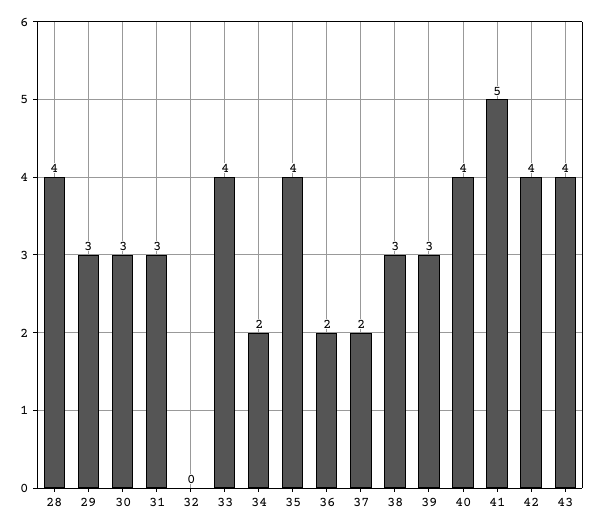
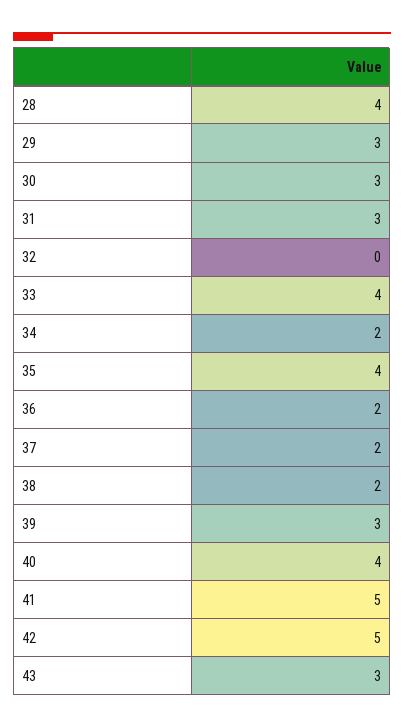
38: 3 -> 2
42: 4 -> 5
43: 4 -> 3

